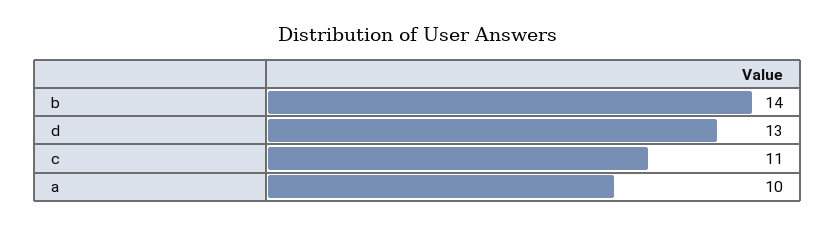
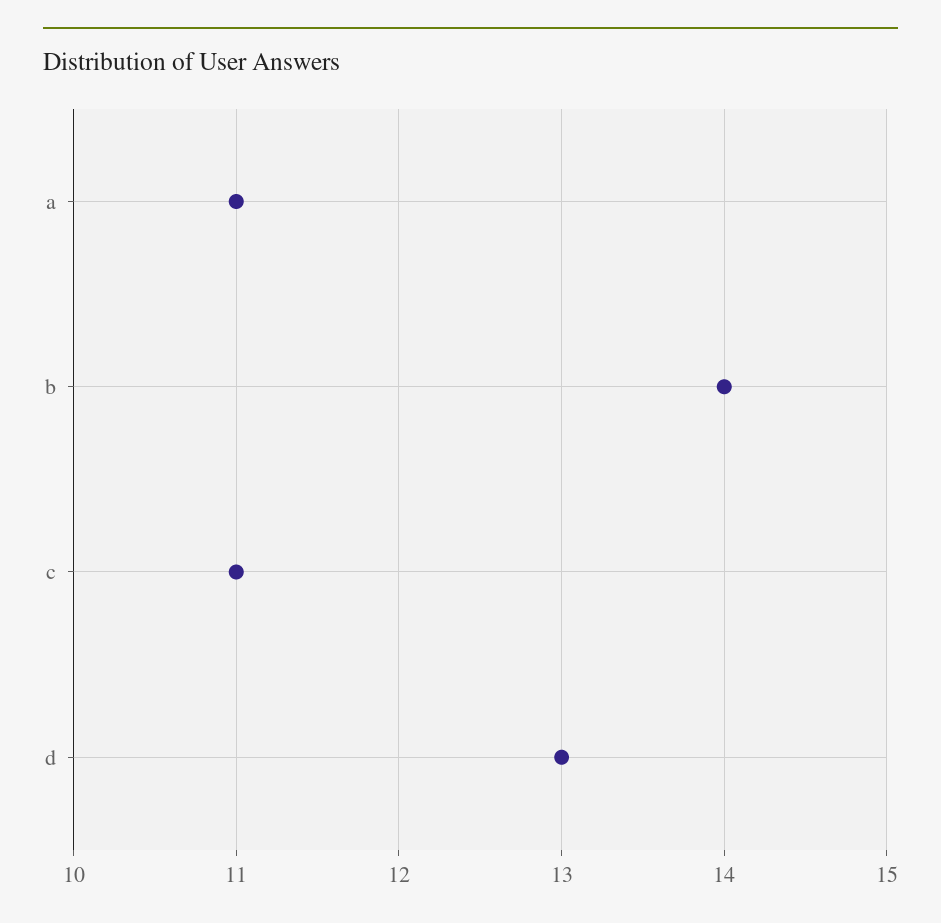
a: 10 -> 11

